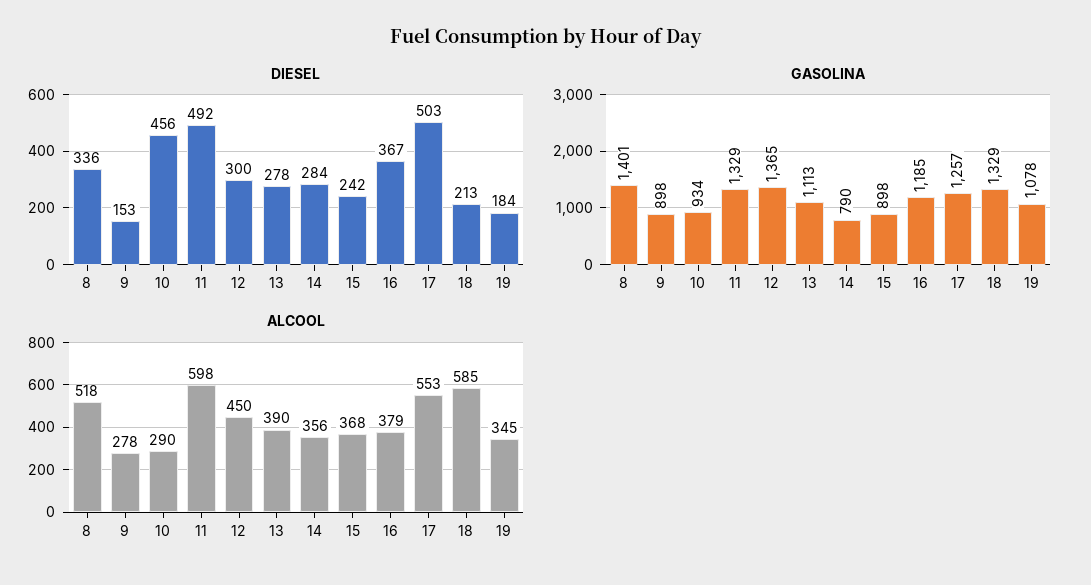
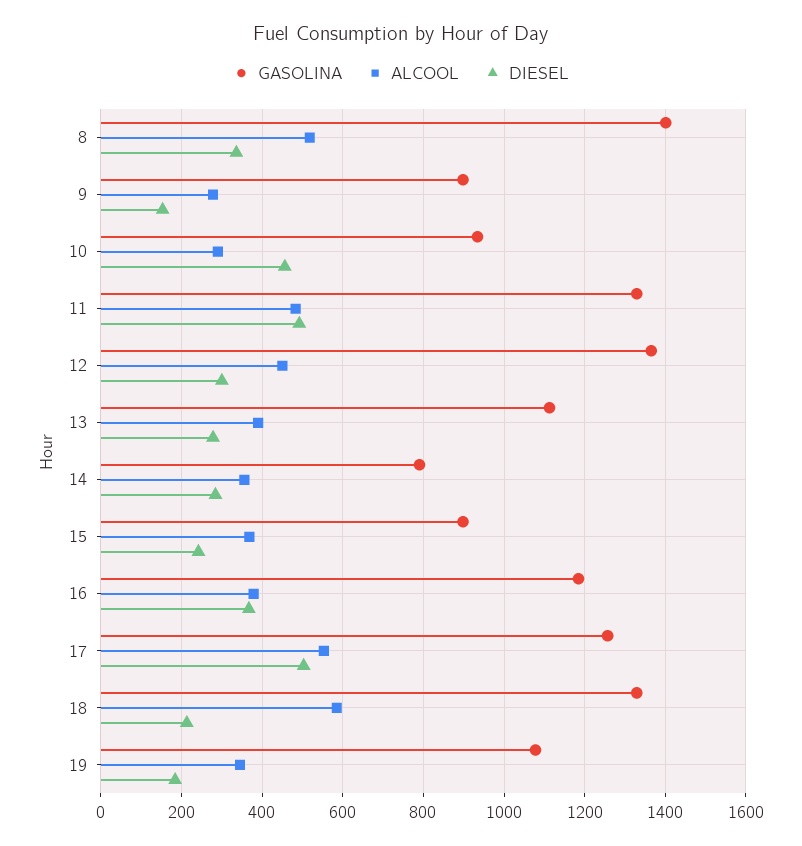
ALCOOL, 11: 598 -> 480

